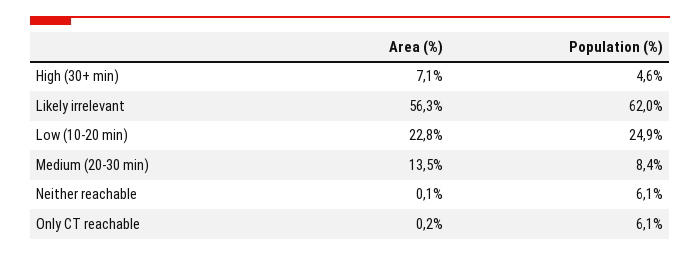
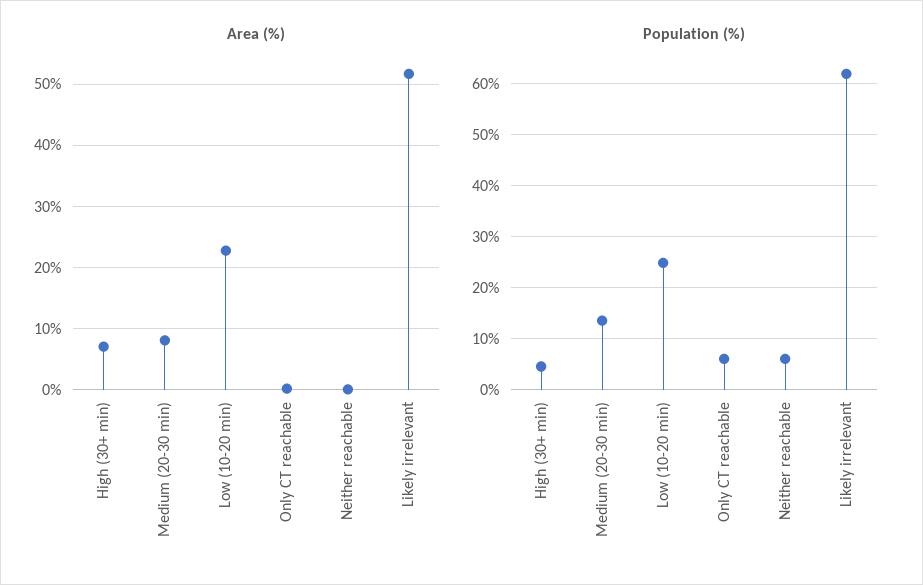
Area (%), Likely irrelevant: 56.3 -> 52
Area (%), Medium (20-30 min): 13.5 -> 8
Population (%), Medium (20-30 min): 8.4 -> 14

